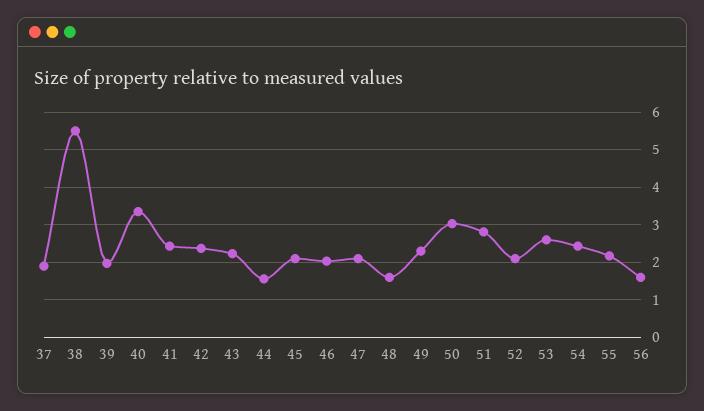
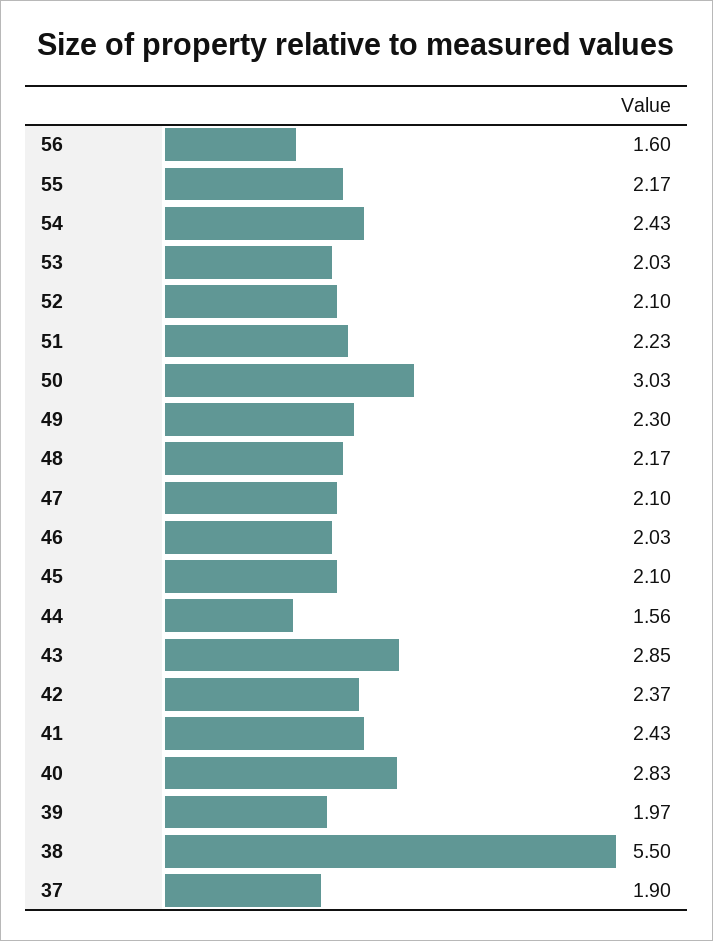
40: 3.4 -> 2.83
43: 2.2 -> 2.85
48: 1.6 -> 2.17
51: 2.8 -> 2.23
53: 2.6 -> 2.03

